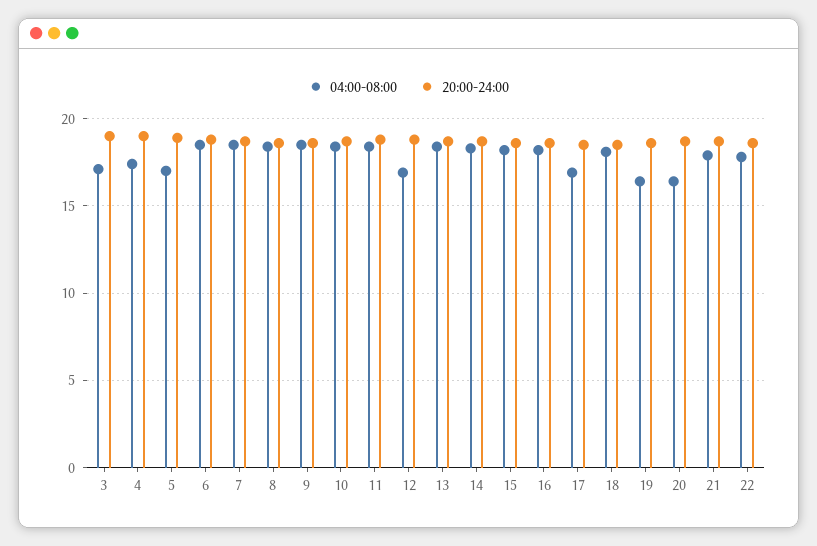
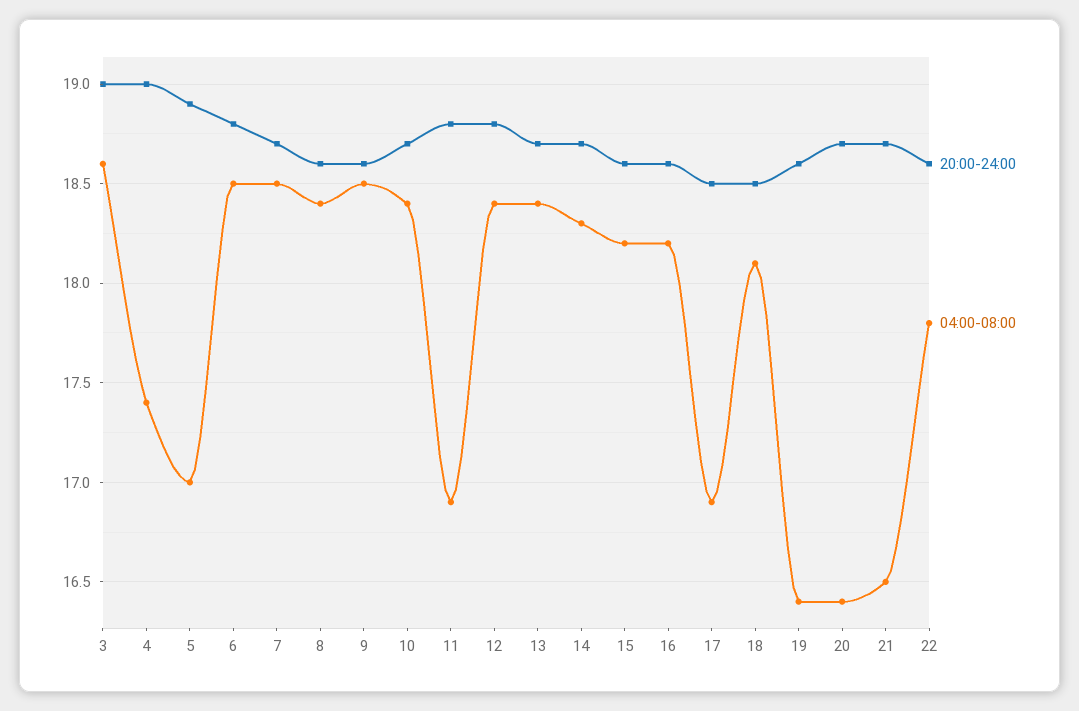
04:00-08:00, 3: 17 -> 18.6
04:00-08:00, 11: 18.5 -> 16.9
04:00-08:00, 12: 17 -> 18.4
04:00-08:00, 21: 18 -> 16.5

